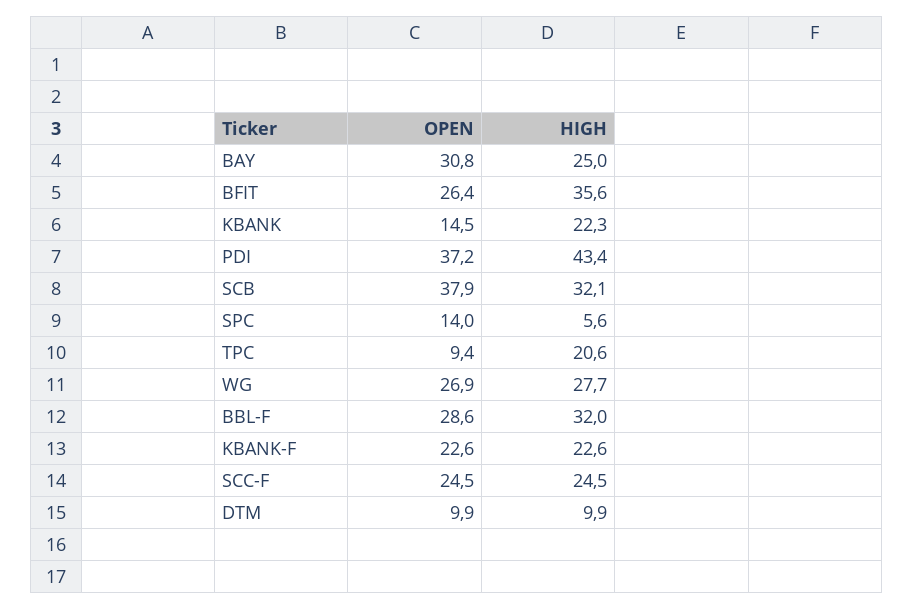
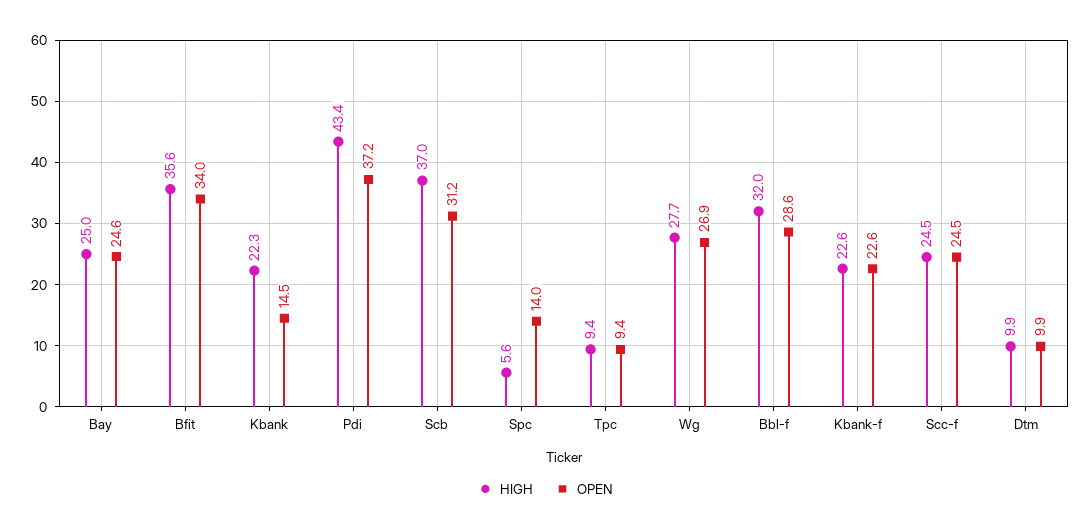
OPEN, BAY: 30.8 -> 24.6
OPEN, BFIT: 26.4 -> 34
OPEN, SCB: 37.9 -> 31.2
HIGH, SCB: 32.1 -> 37
HIGH, TPC: 20.6 -> 9.4

